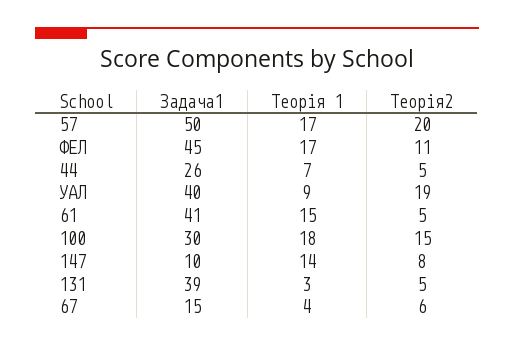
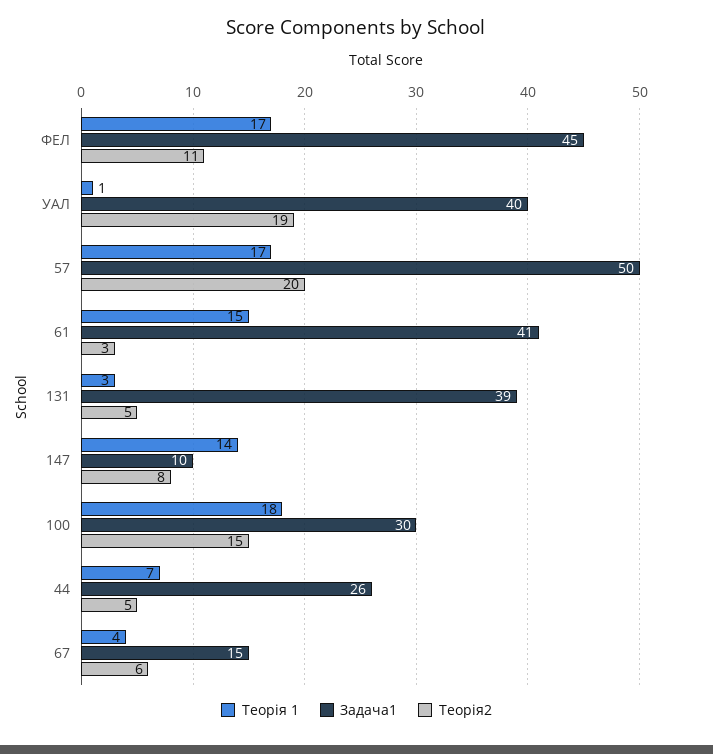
Теорія 1, УАЛ: 9 -> 1
Теорія2, 61: 5 -> 3

